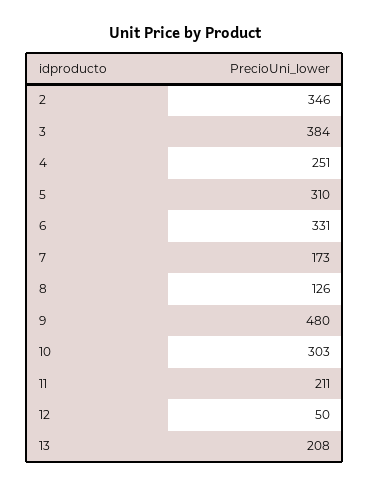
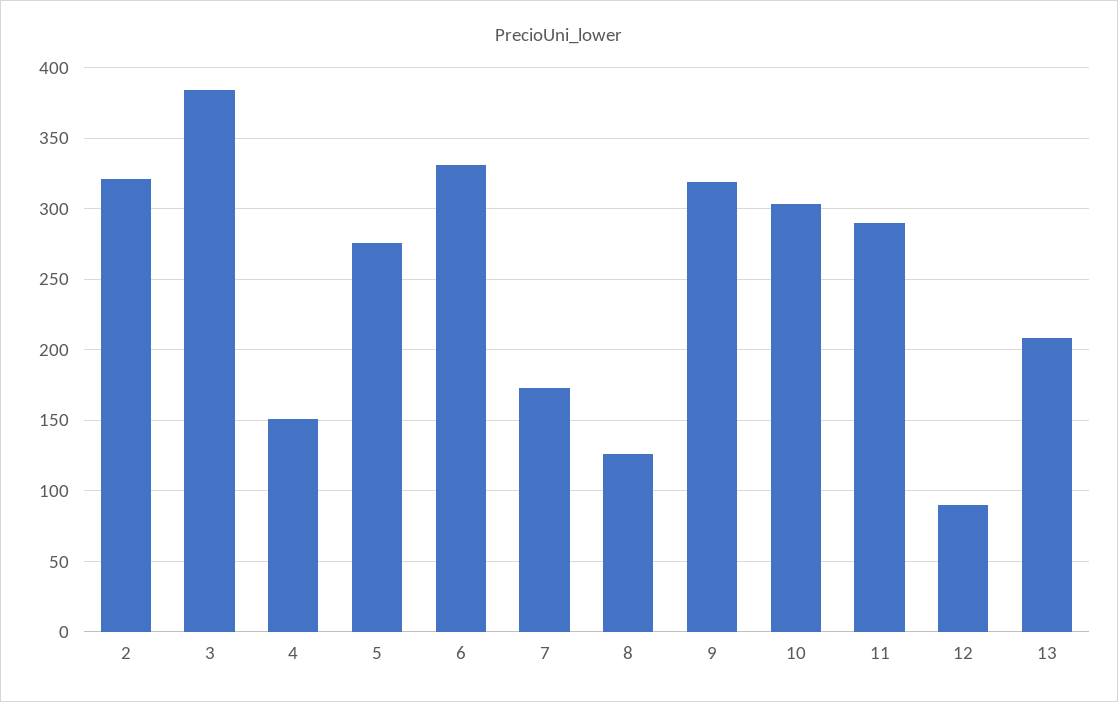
2: 346 -> 320
4: 251 -> 150
5: 310 -> 275
9: 480 -> 320
11: 211 -> 290
12: 50 -> 90

